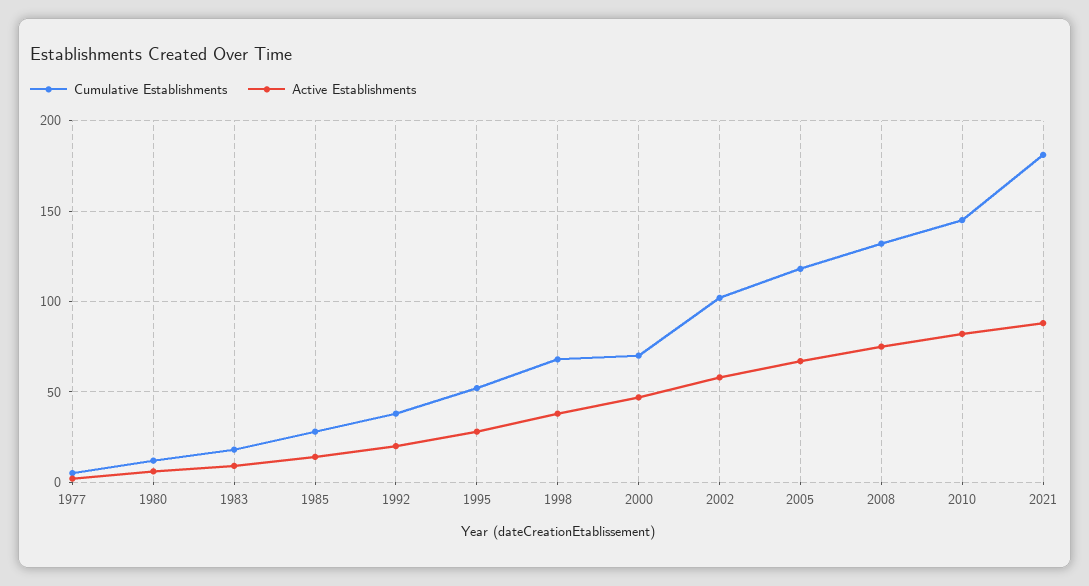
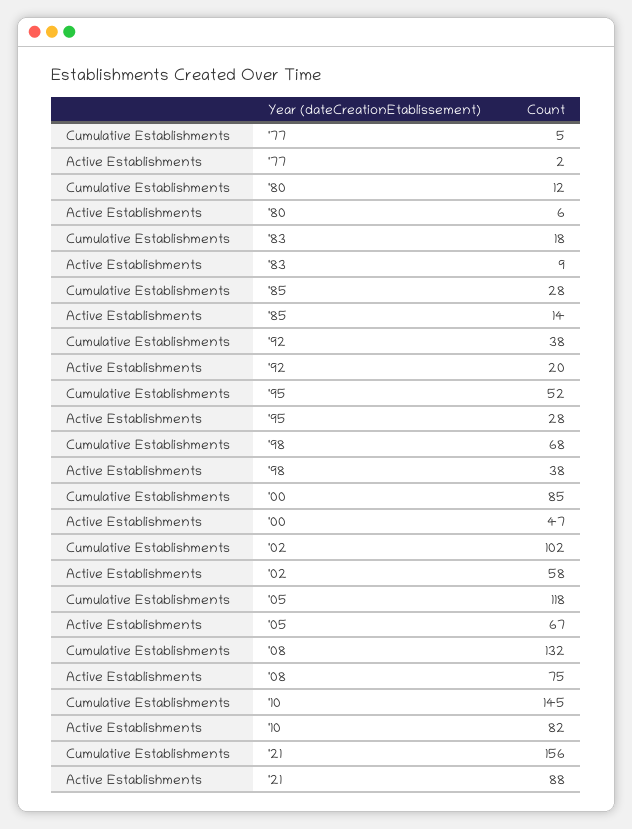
Cumulative Establishments, 2000: 70 -> 85
Cumulative Establishments, 2021: 180 -> 156

